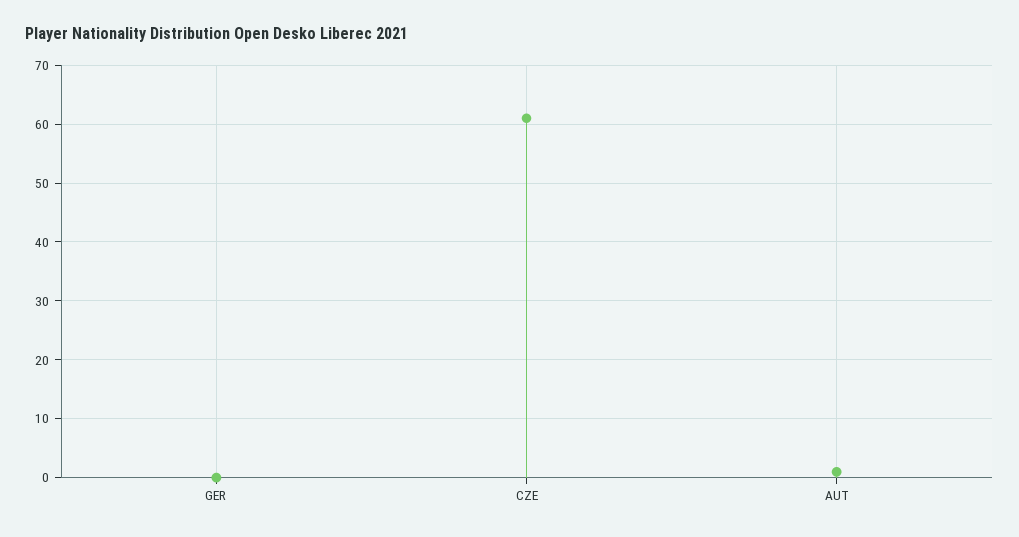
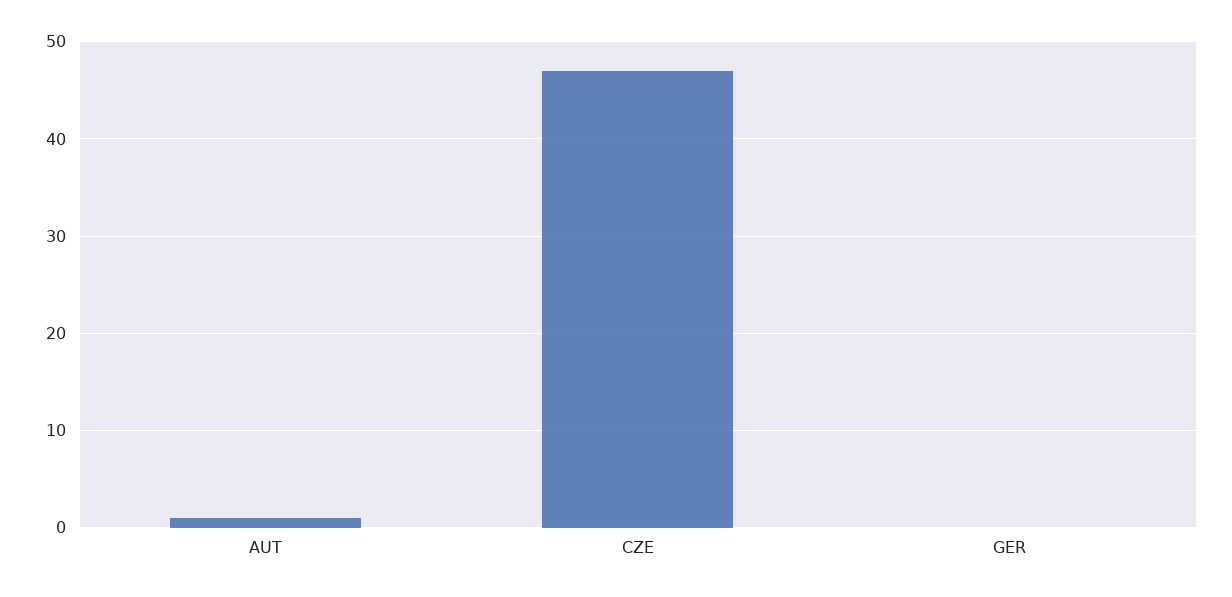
CZE: 60 -> 47

